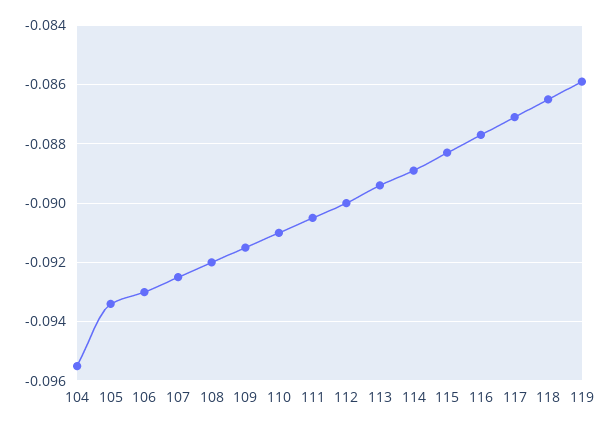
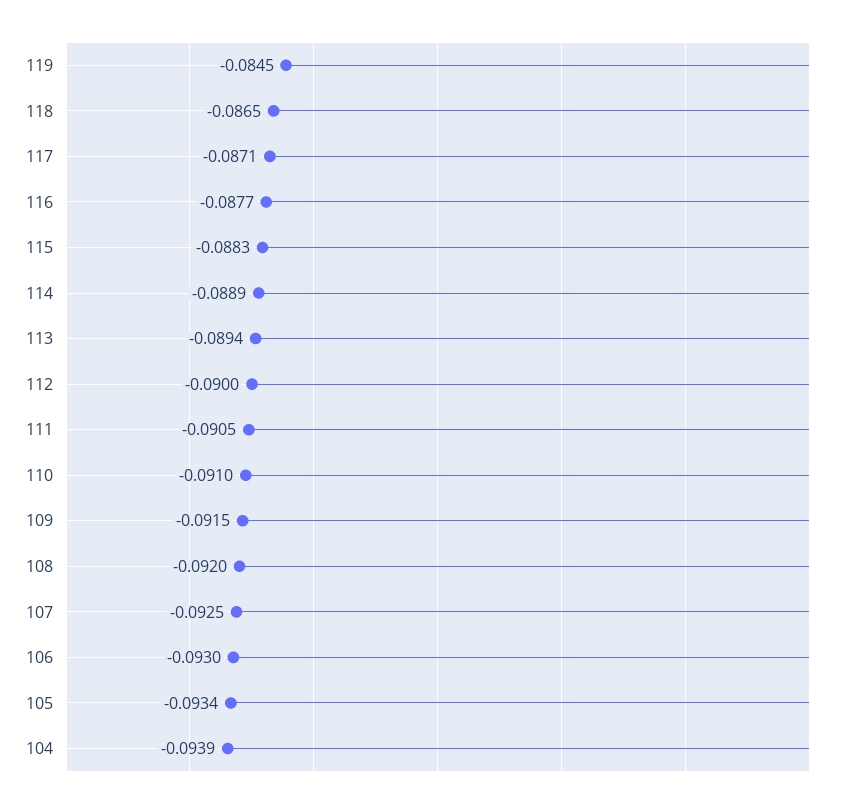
104: -0.0955 -> -0.0939
119: -0.086 -> -0.0845

